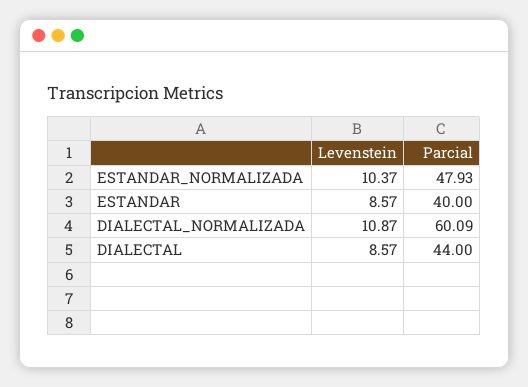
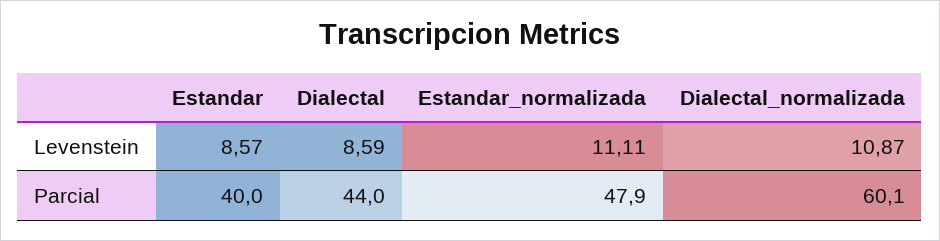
Levenstein, ESTANDAR_NORMALIZADA: 10.37 -> 11.11
Levenstein, DIALECTAL: 8.57 -> 8.59

